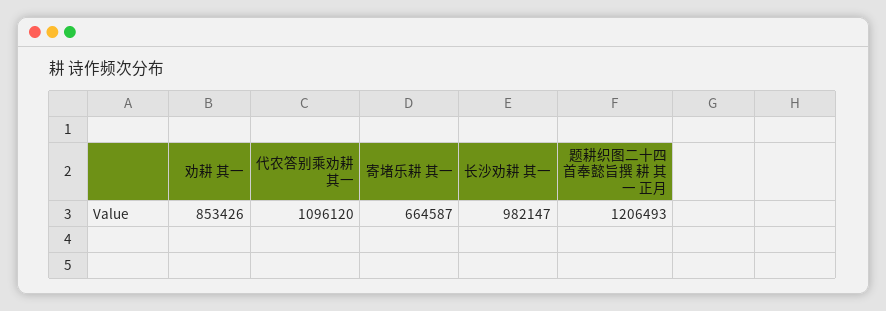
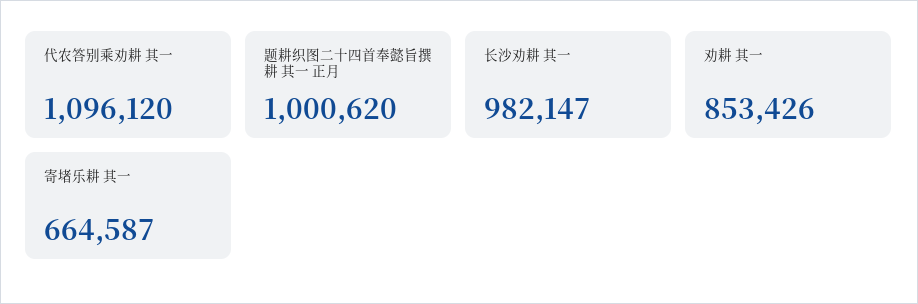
题耕织图二十四首奉懿旨撰 耕 其一 正月: 1206493 -> 1000620

